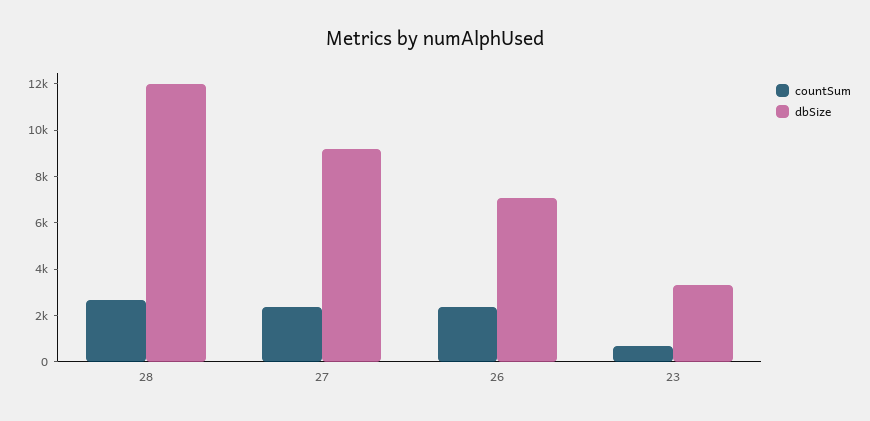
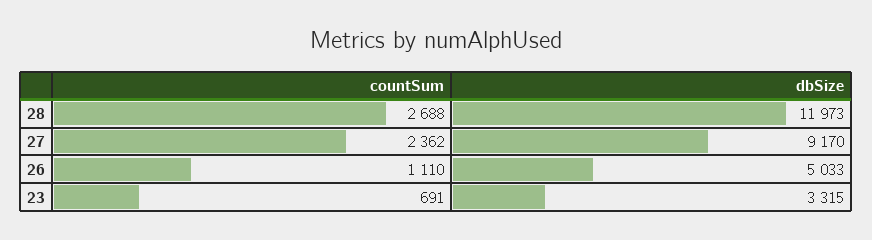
countSum, 26: 2500 -> 1110
dbSize, 26: 7000 -> 5033

